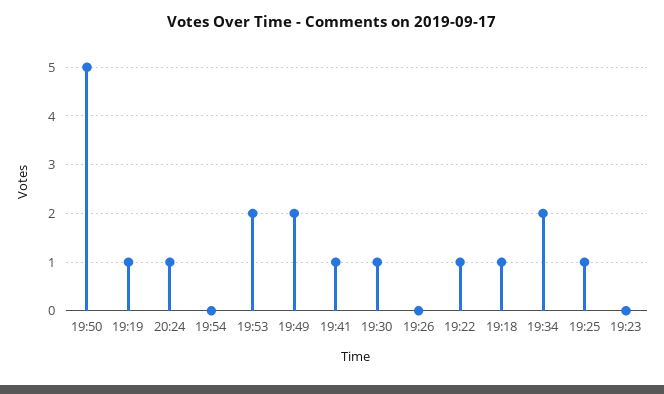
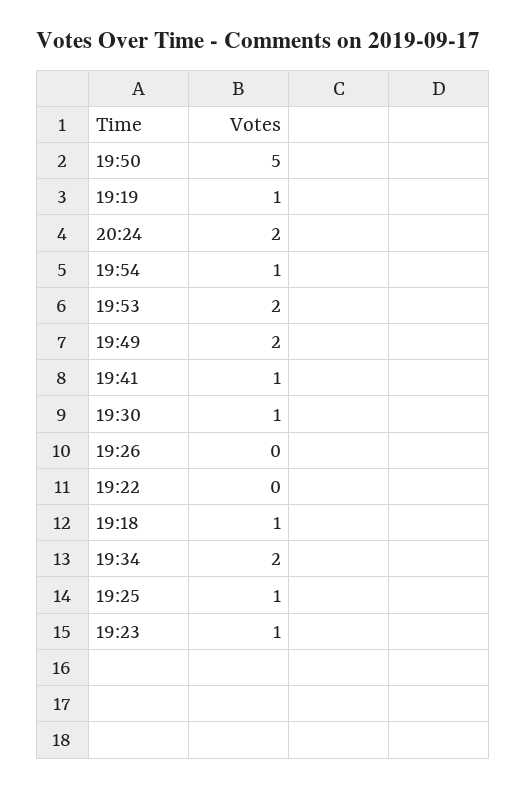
20:24: 1 -> 2
19:54: 0 -> 1
19:22: 1 -> 0
19:23: 0 -> 1

